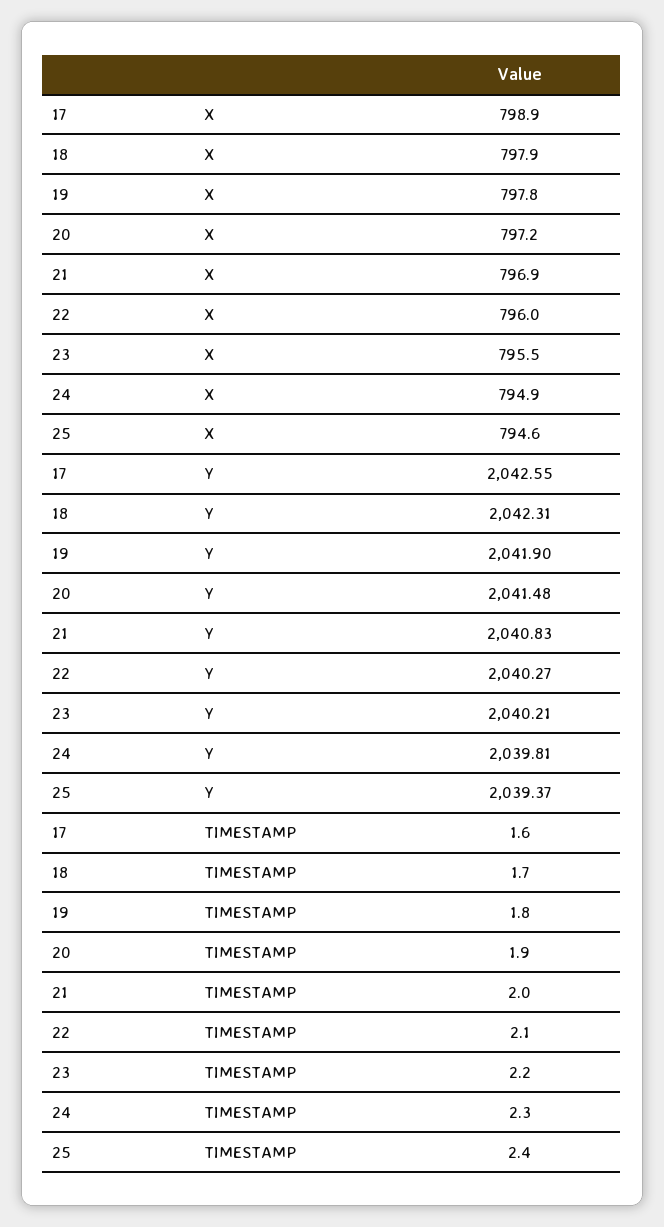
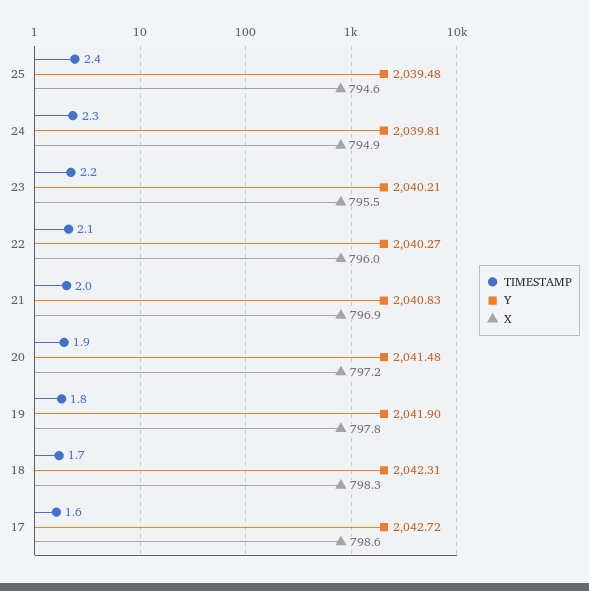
X, 17: 798.9 -> 798.6
X, 18: 797.9 -> 798.3
Y, 17: 2042.55 -> 2042.72
Y, 25: 2039.37 -> 2039.48

